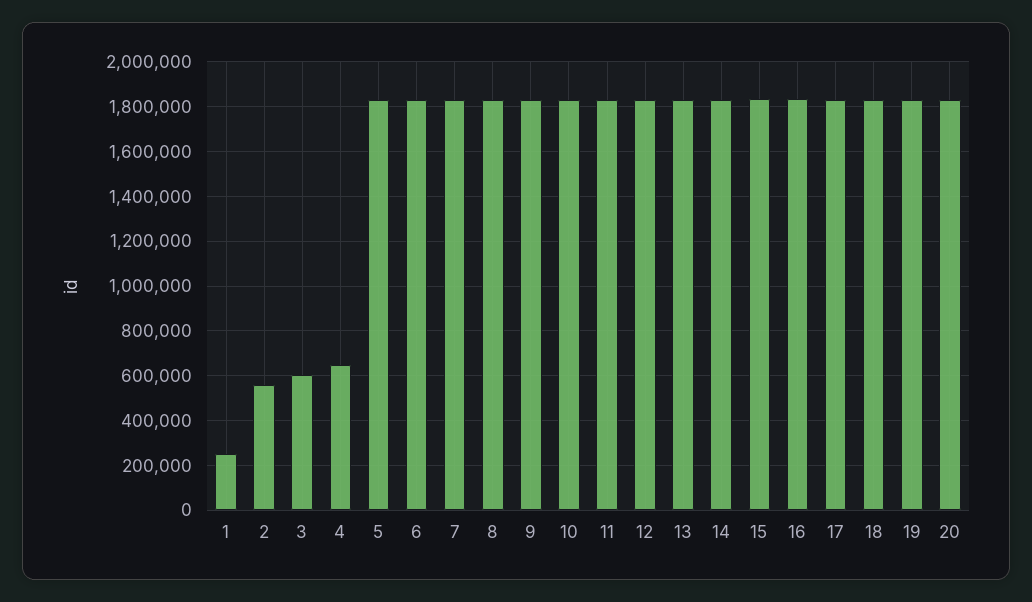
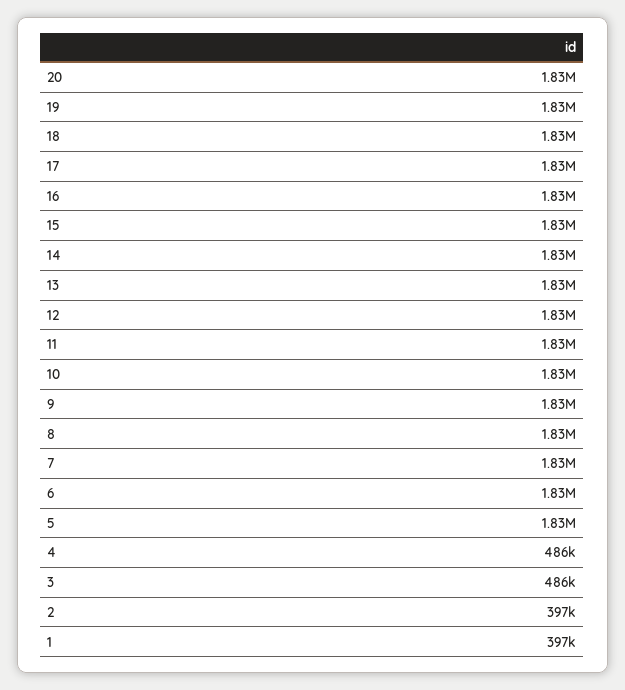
1: 250000 -> 397000
2: 550000 -> 397000
3: 600000 -> 486000
4: 650000 -> 486000

